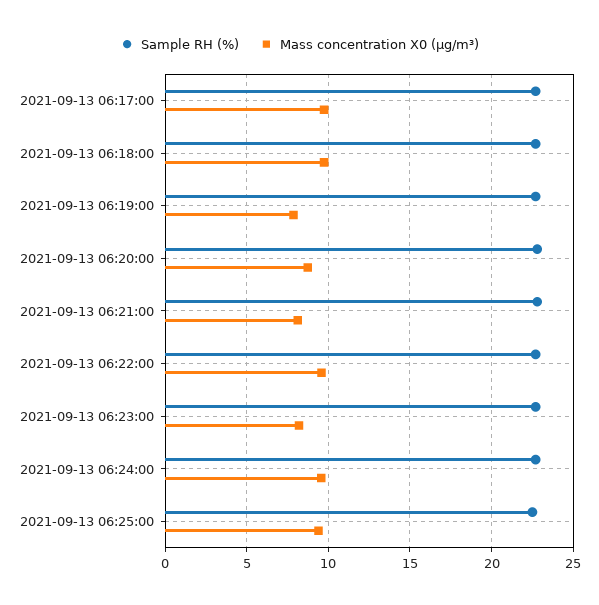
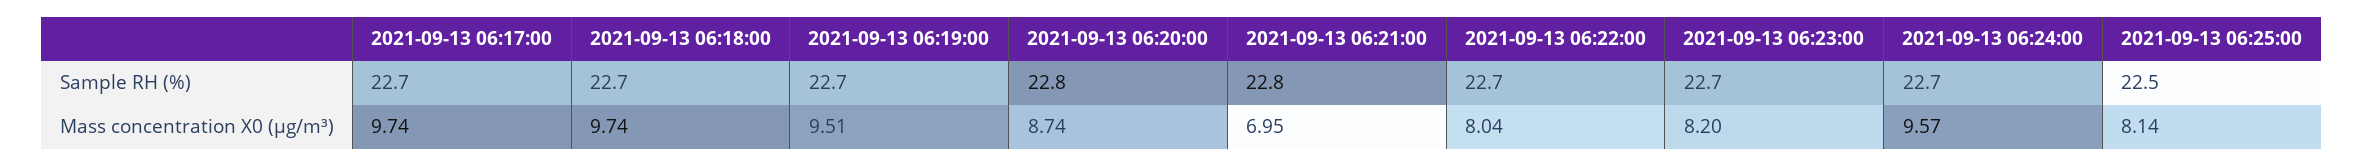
Mass concentration X0 (μg/m³), 2021-09-13 06:19:00: 8 -> 9.51
Mass concentration X0 (μg/m³), 2021-09-13 06:21:00: 8 -> 6.95
Mass concentration X0 (μg/m³), 2021-09-13 06:22:00: 9.5 -> 8.04
Mass concentration X0 (μg/m³), 2021-09-13 06:25:00: 9.5 -> 8.14

